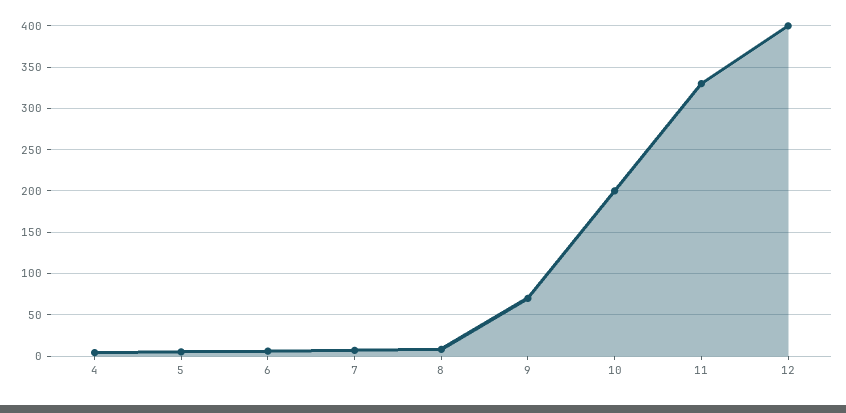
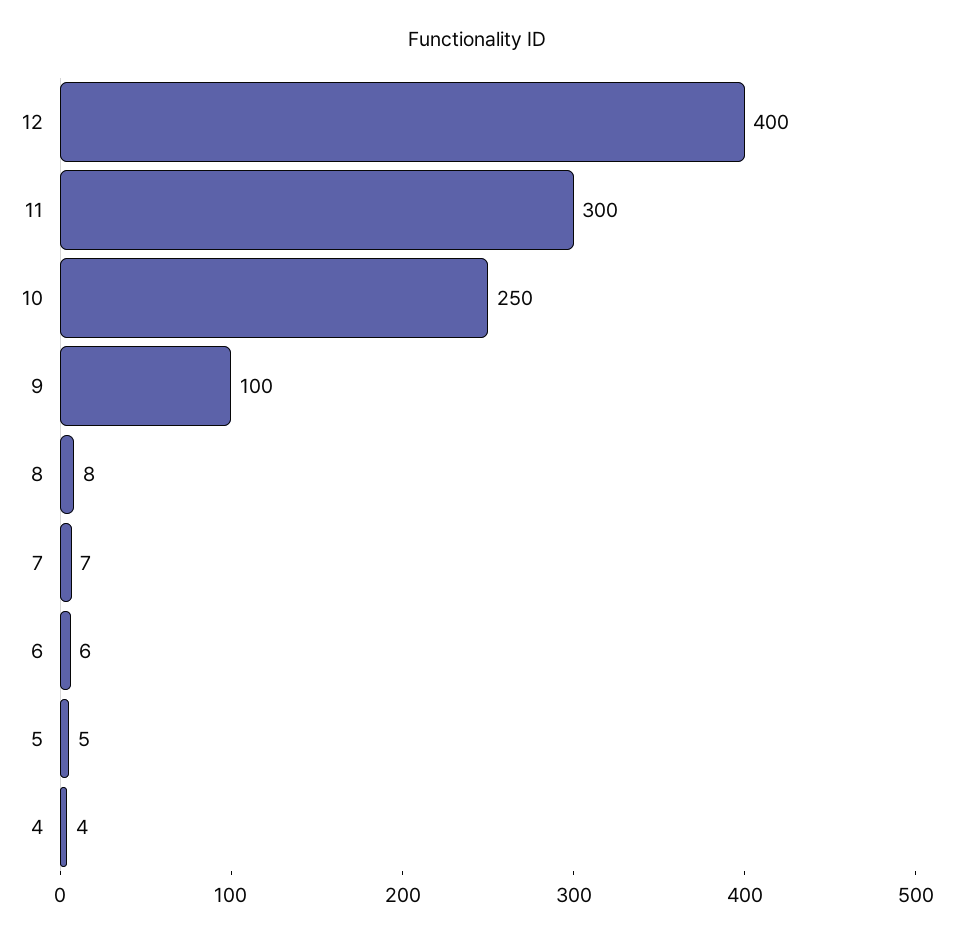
9: 70 -> 100
10: 200 -> 250
11: 330 -> 300

